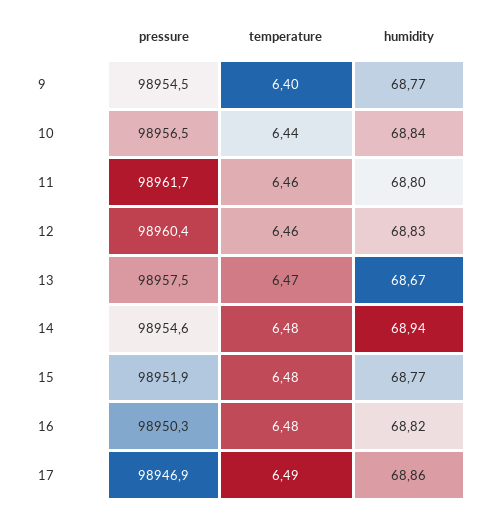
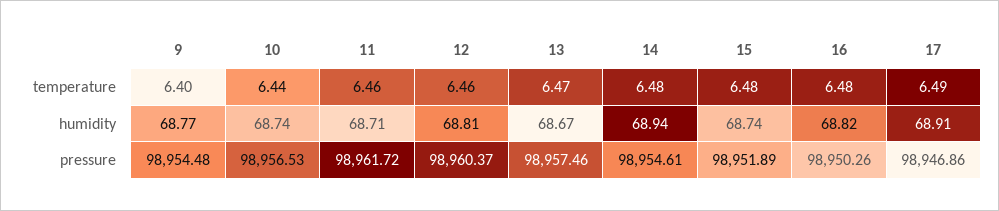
humidity, 10: 68.84 -> 68.74
humidity, 11: 68.8 -> 68.71
humidity, 12: 68.83 -> 68.81
humidity, 15: 68.77 -> 68.74
humidity, 17: 68.86 -> 68.91

